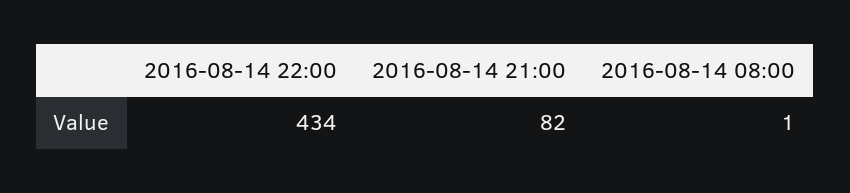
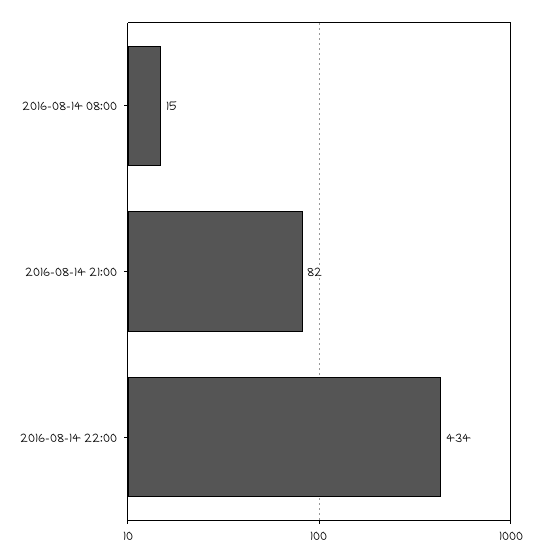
2016-08-14 08:00: 1 -> 15

